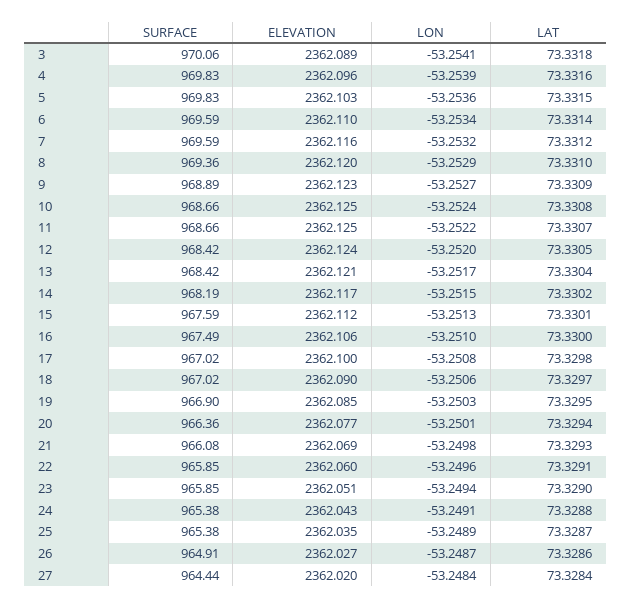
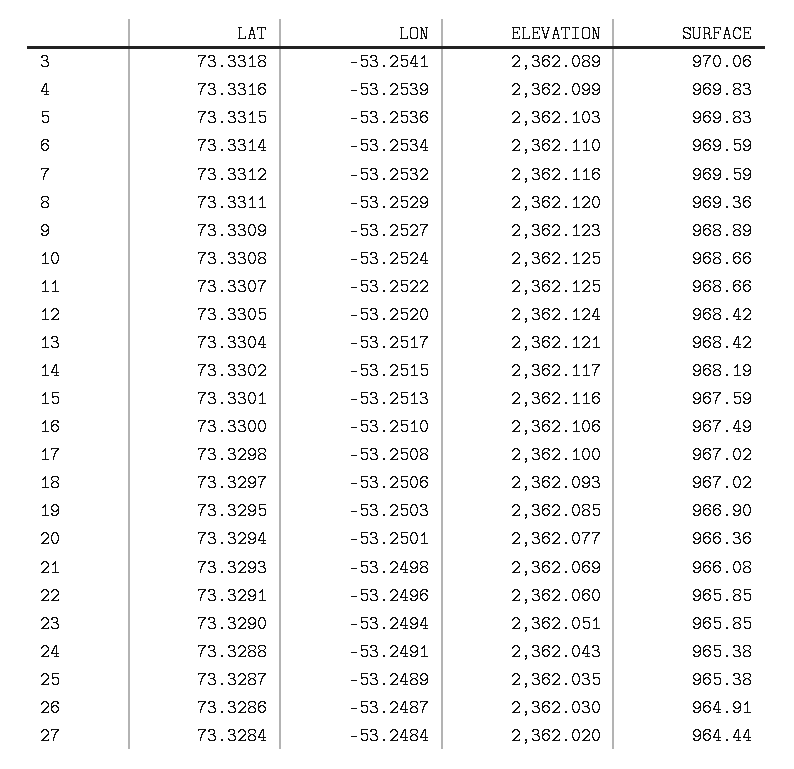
ELEVATION, 4: 2362.096 -> 2362.099
LAT, 8: 73.331 -> 73.3311
ELEVATION, 15: 2362.112 -> 2362.116
ELEVATION, 18: 2362.09 -> 2362.093
ELEVATION, 26: 2362.027 -> 2362.03

